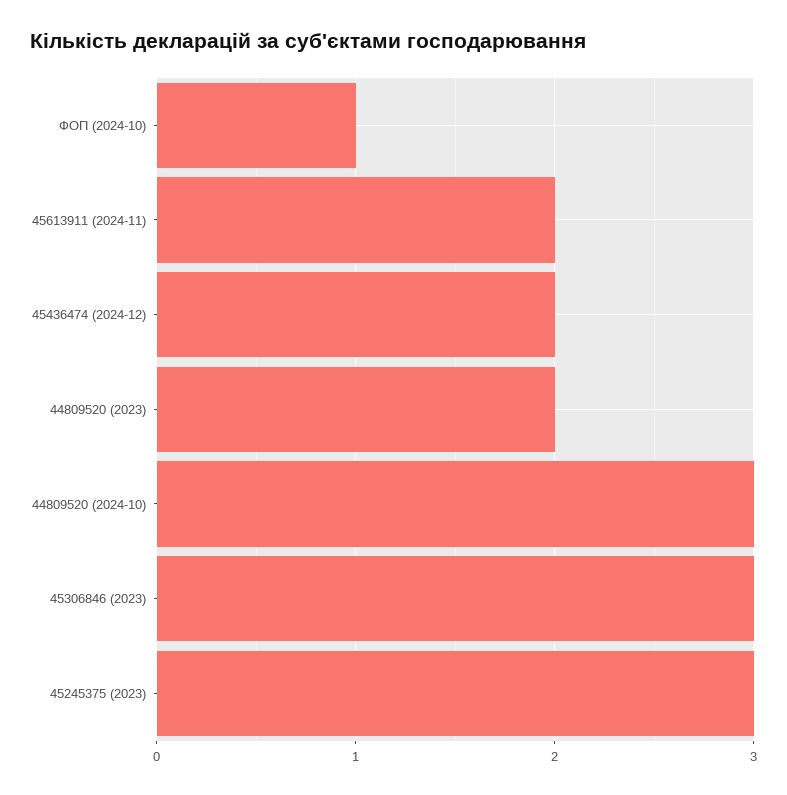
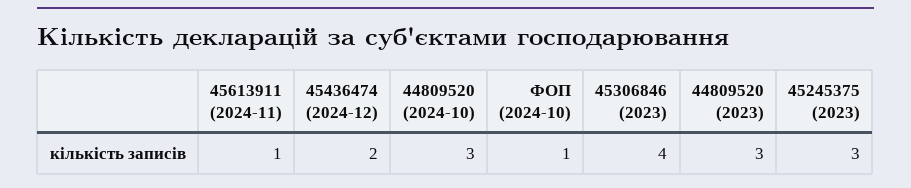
45613911 (2024-11): 2 -> 1
44809520 (2023): 2 -> 3
45306846 (2023): 3 -> 4

